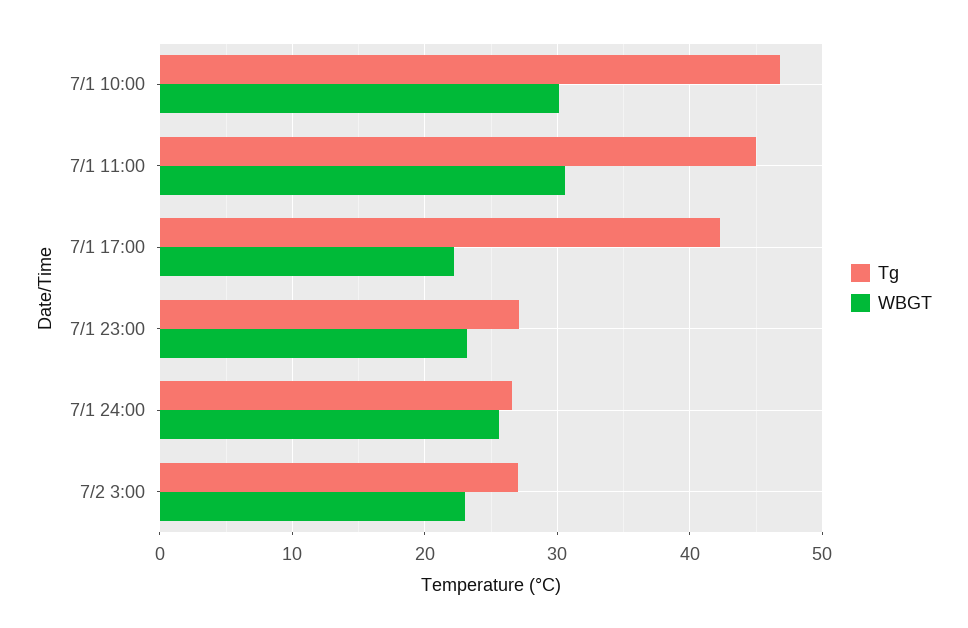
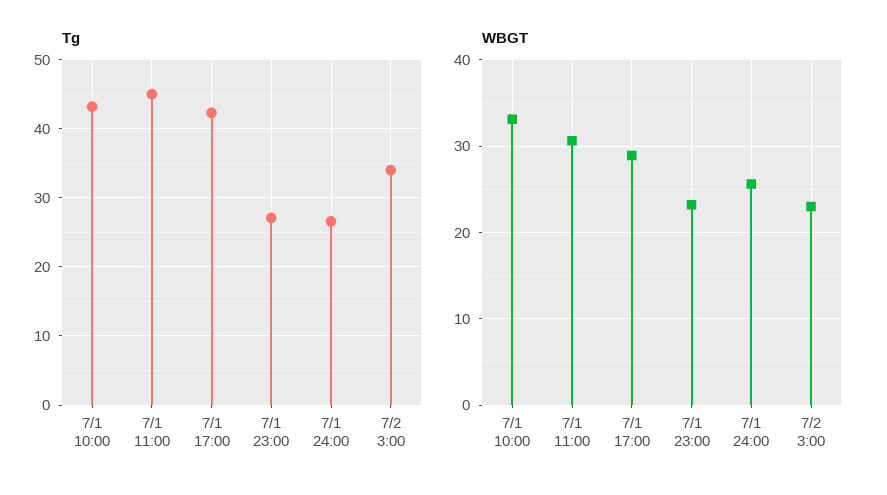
Tg, 7/1 10:00: 47 -> 43
WBGT, 7/1 10:00: 30 -> 33
WBGT, 7/1 17:00: 22 -> 29
Tg, 7/2 3:00: 27 -> 34

